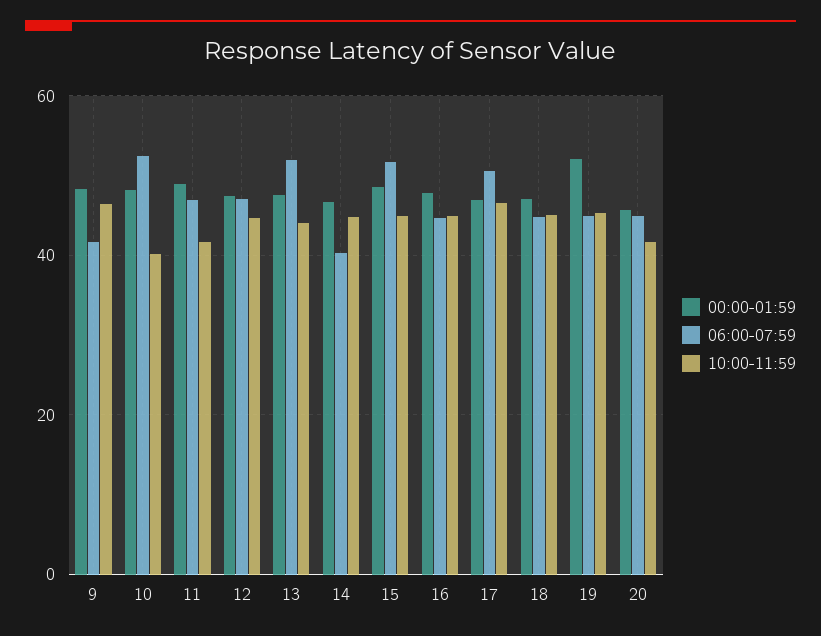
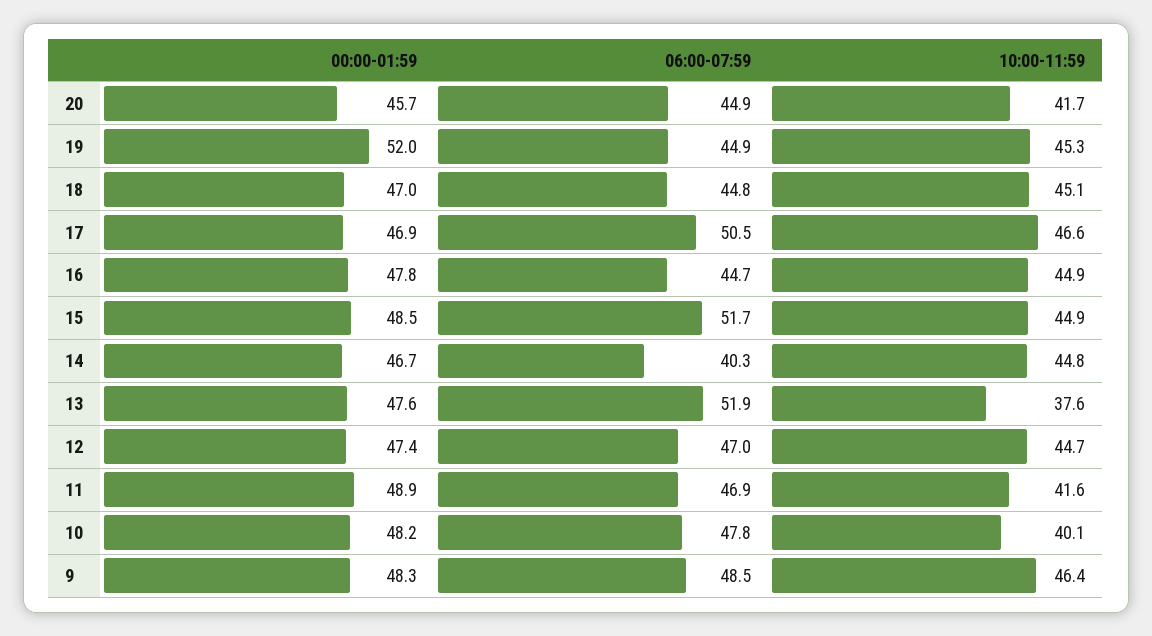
06:00-07:59, 9: 42 -> 48.5
06:00-07:59, 10: 52 -> 47.8
10:00-11:59, 13: 44 -> 37.6

